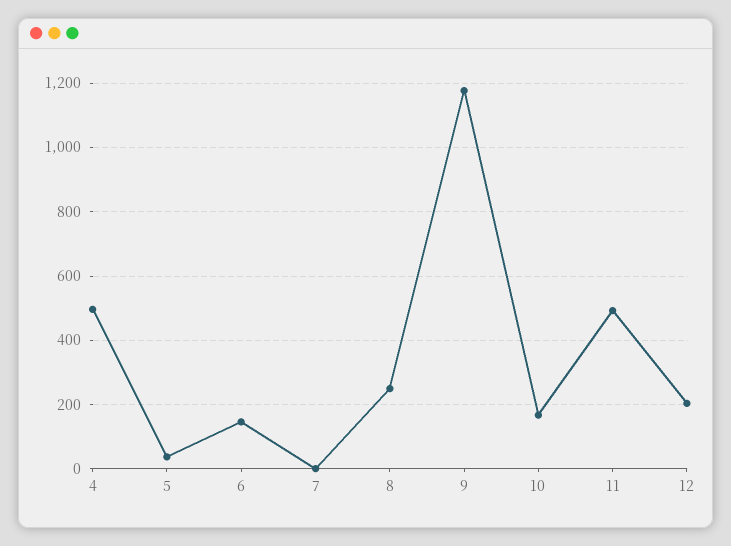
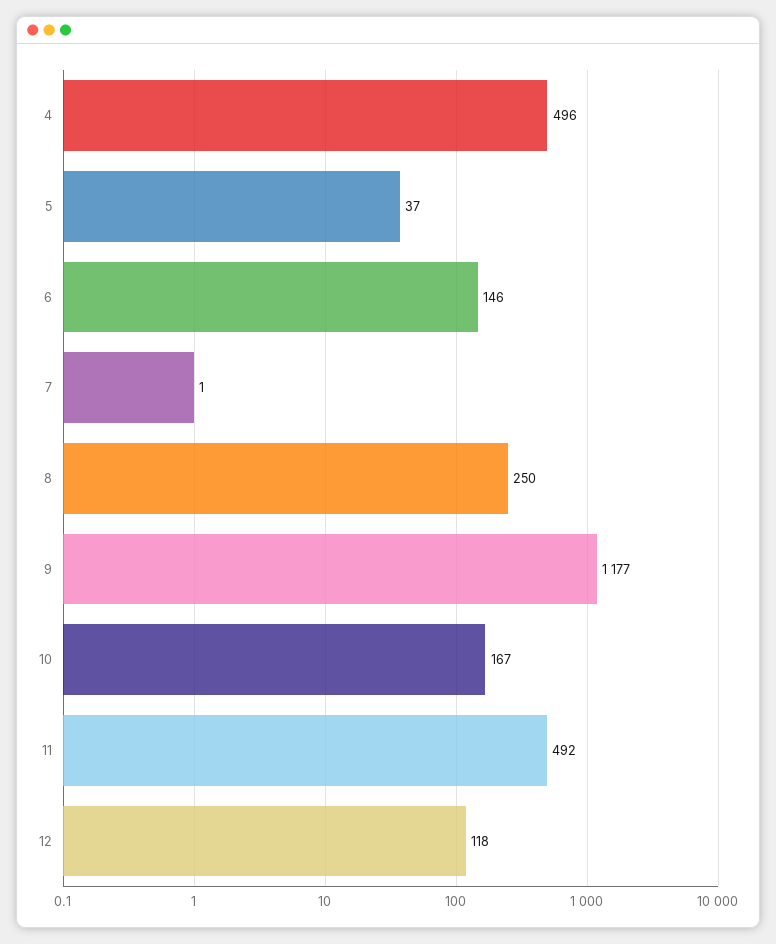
12: 200 -> 118

